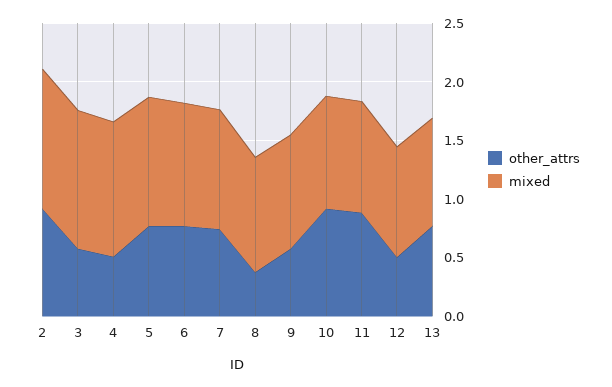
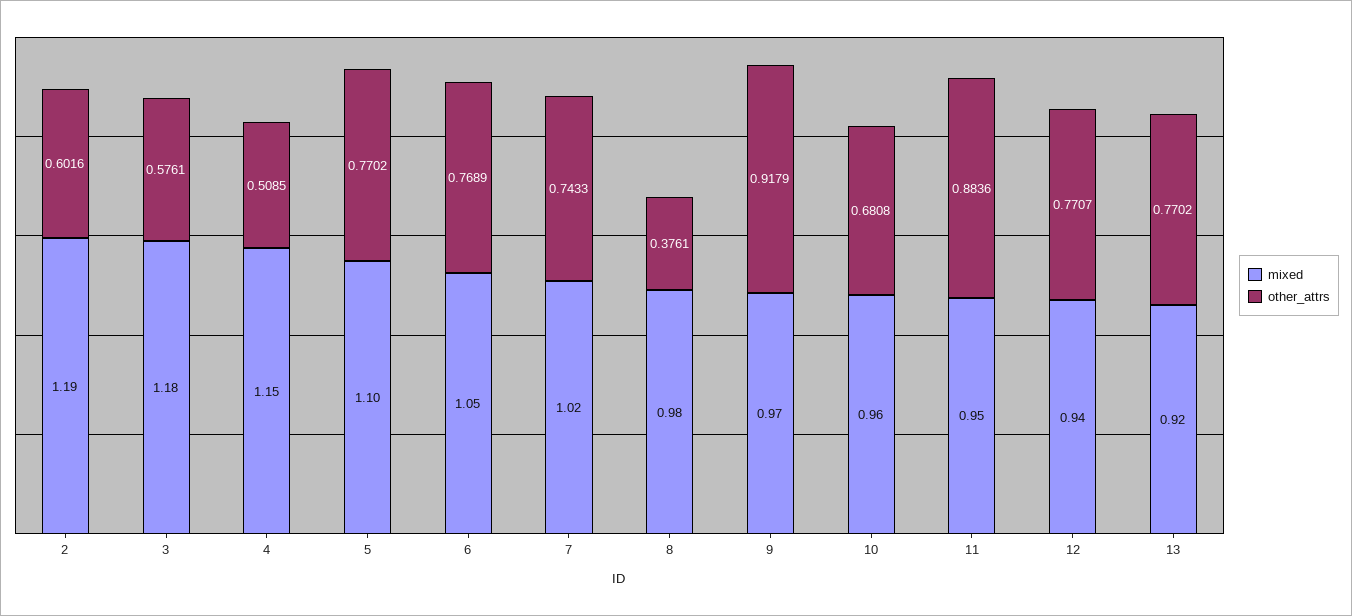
other_attrs, 2: 0.9 -> 0.6016
other_attrs, 9: 0.6 -> 0.9179
other_attrs, 10: 0.9 -> 0.6808
other_attrs, 12: 0.5 -> 0.7707

